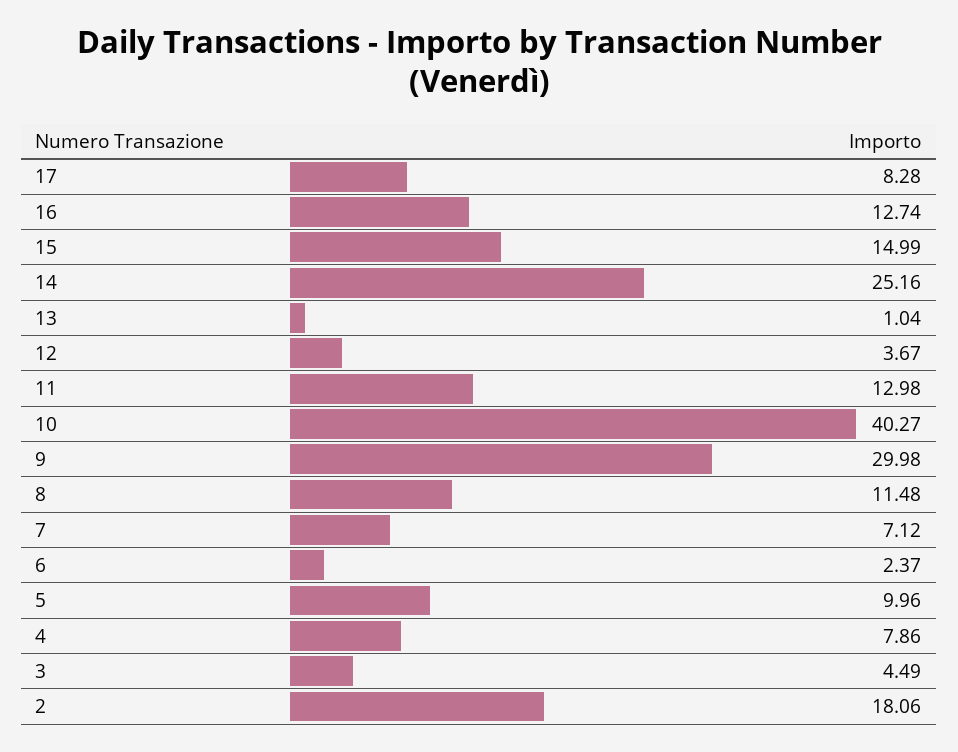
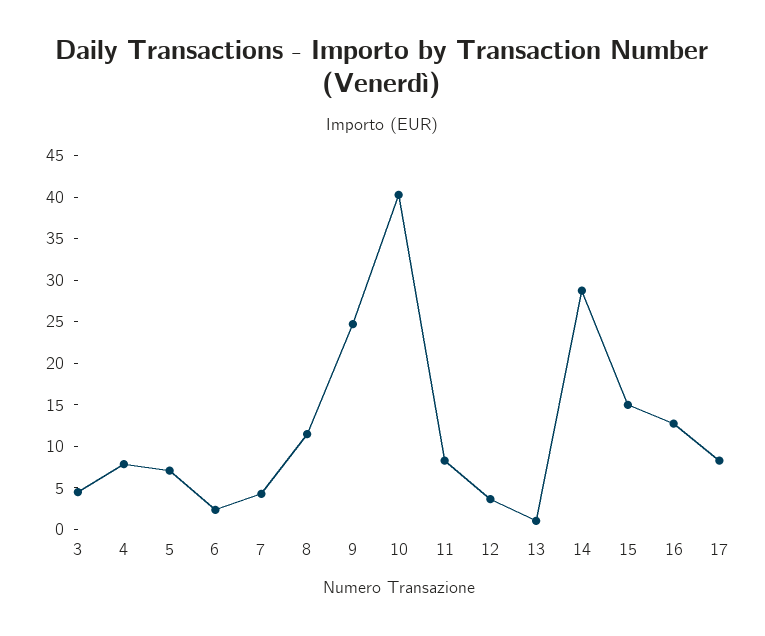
14: 25.16 -> 29
11: 12.98 -> 8
9: 29.98 -> 25
7: 7.12 -> 4
5: 9.96 -> 7
2: 18.06 -> none

